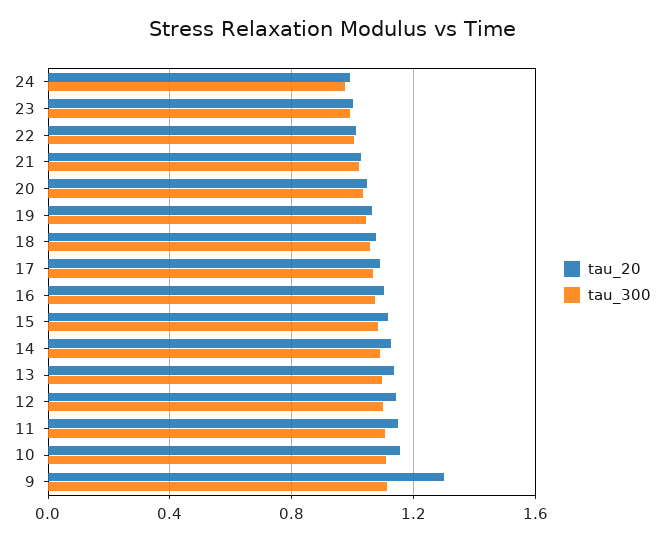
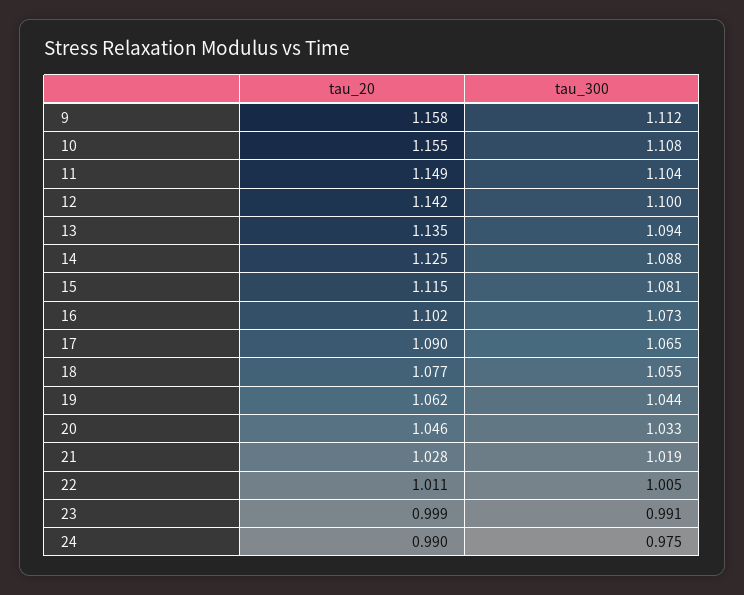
tau_20, 9: 1.3 -> 1.158

